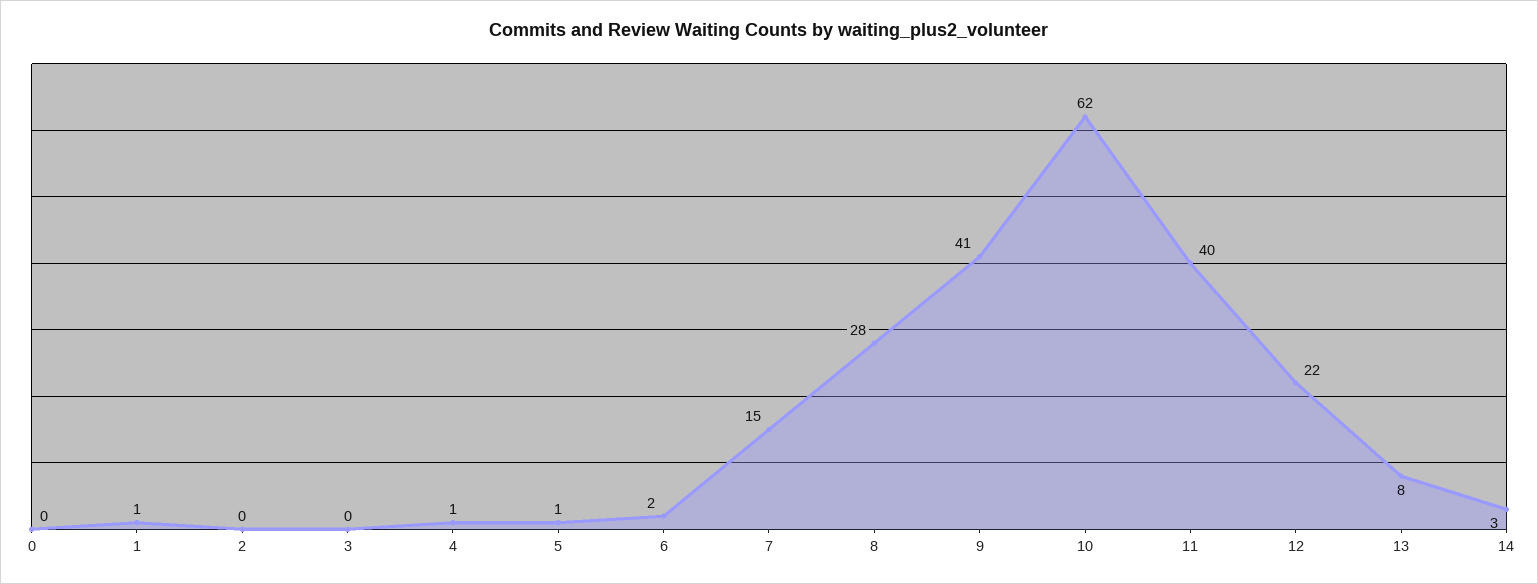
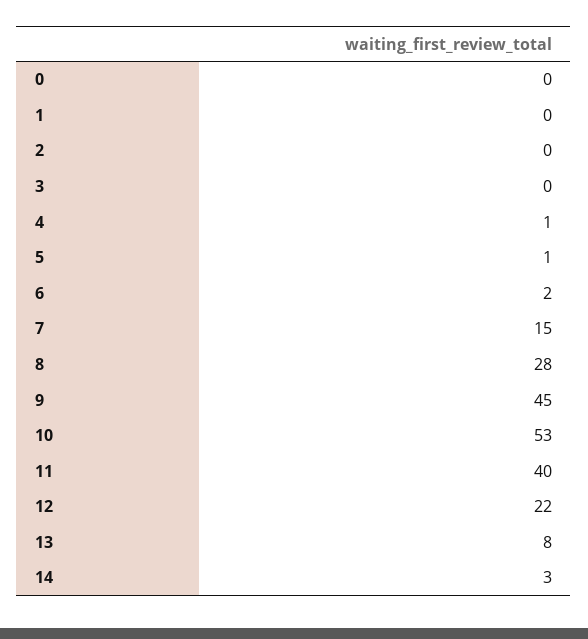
1: 1 -> 0
9: 41 -> 45
10: 62 -> 53

